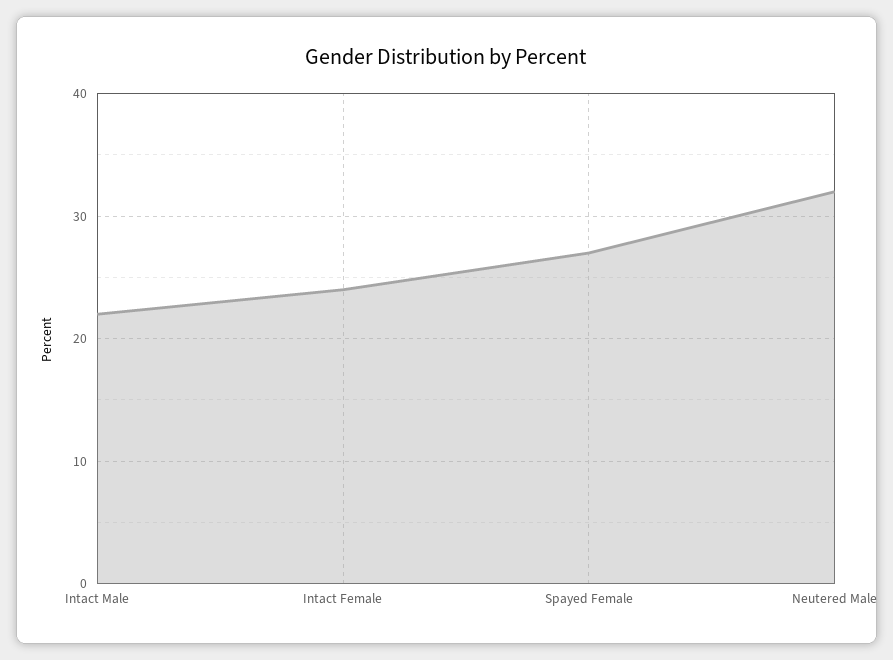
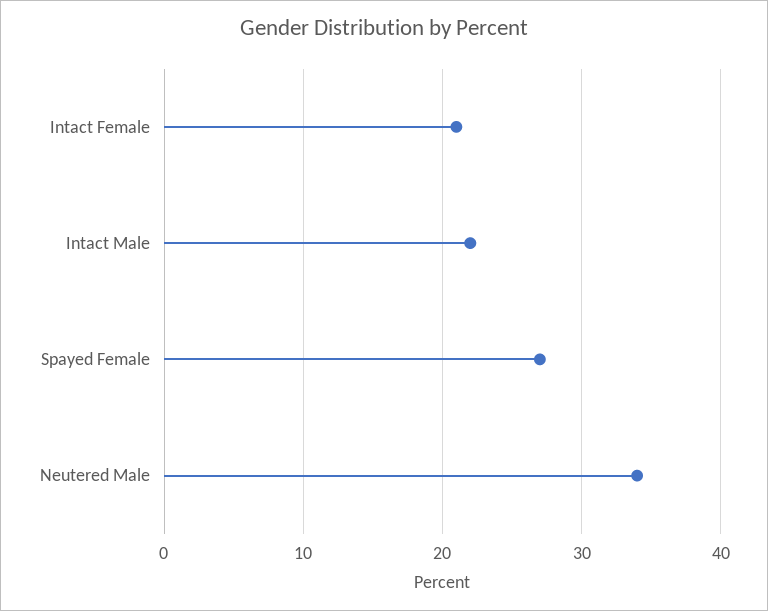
Intact Female: 24 -> 21
Neutered Male: 32 -> 34

